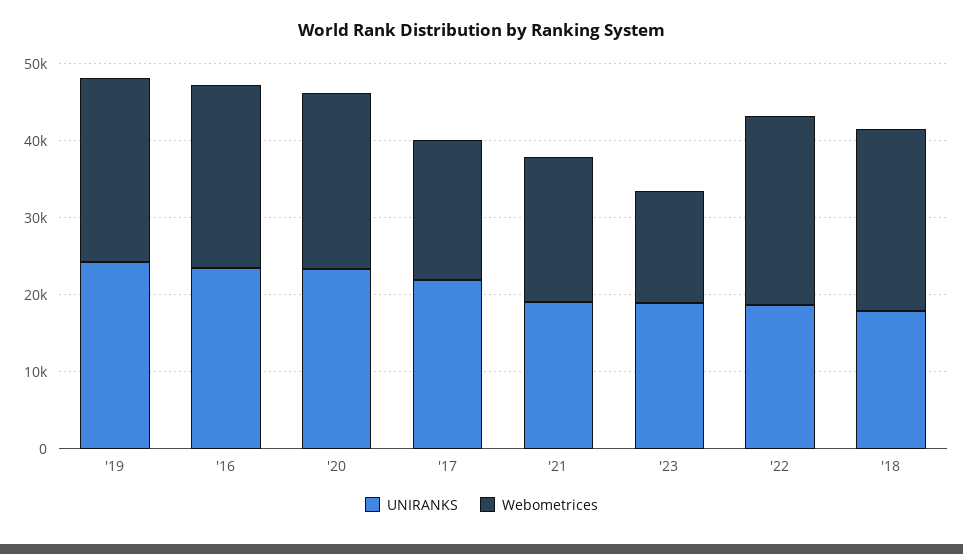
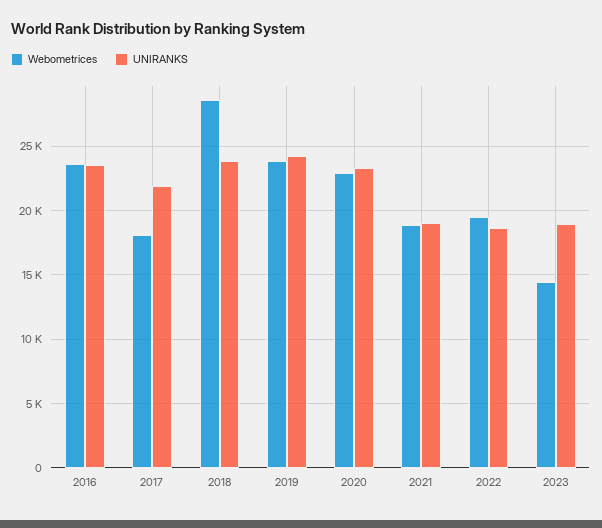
Webometrices, '22: 24000 -> 19500
UNIRANKS, '18: 18000 -> 24000
Webometrices, '18: 24000 -> 28500

